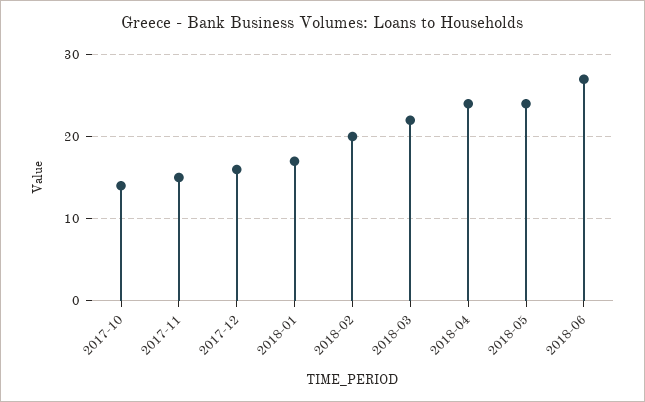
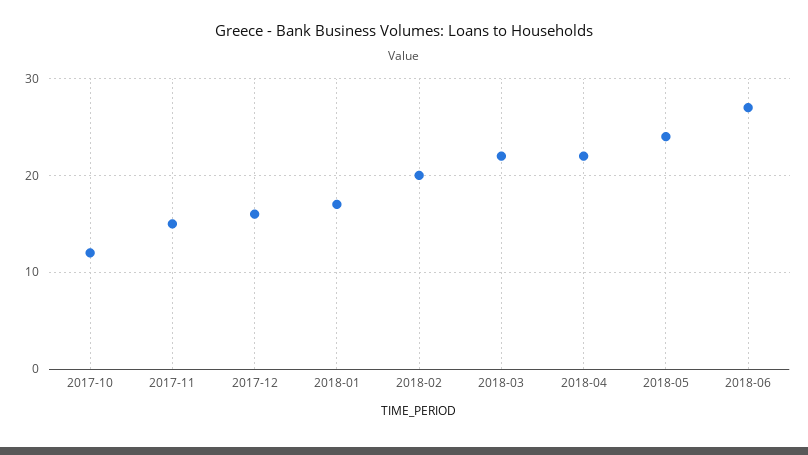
2017-10: 14 -> 12
2018-04: 24 -> 22

